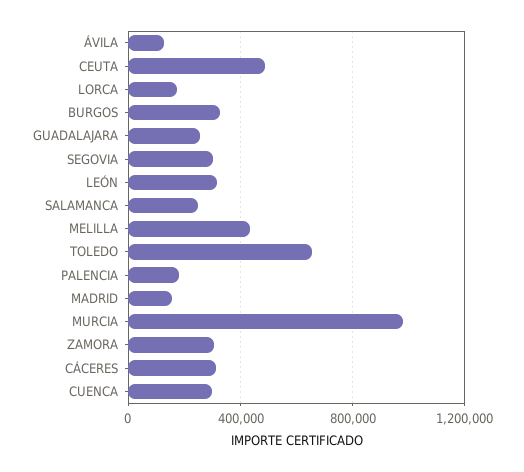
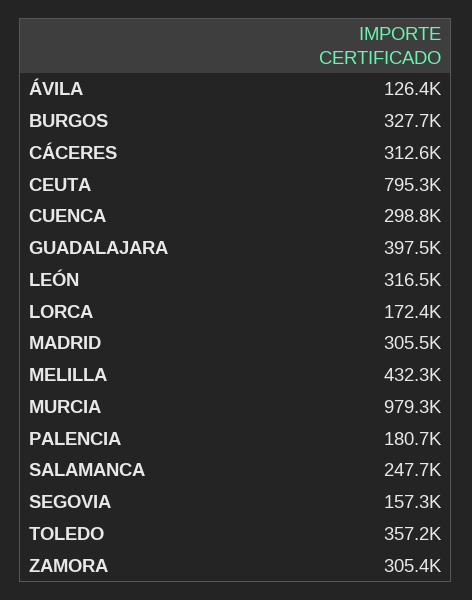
CEUTA: 500000 -> 795300
GUADALAJARA: 250000 -> 397500
SEGOVIA: 300000 -> 157300
TOLEDO: 650000 -> 357200
MADRID: 150000 -> 305500

